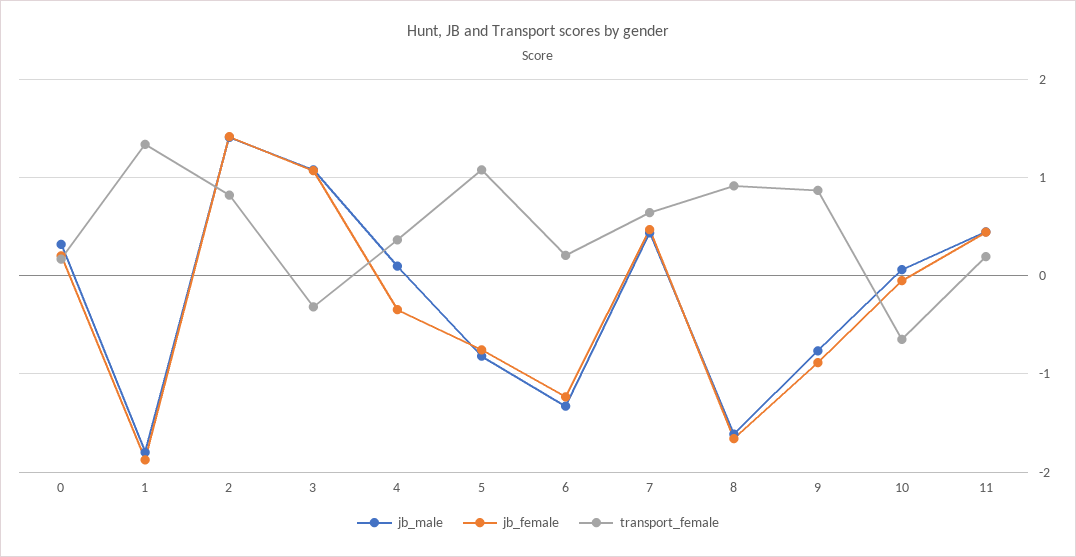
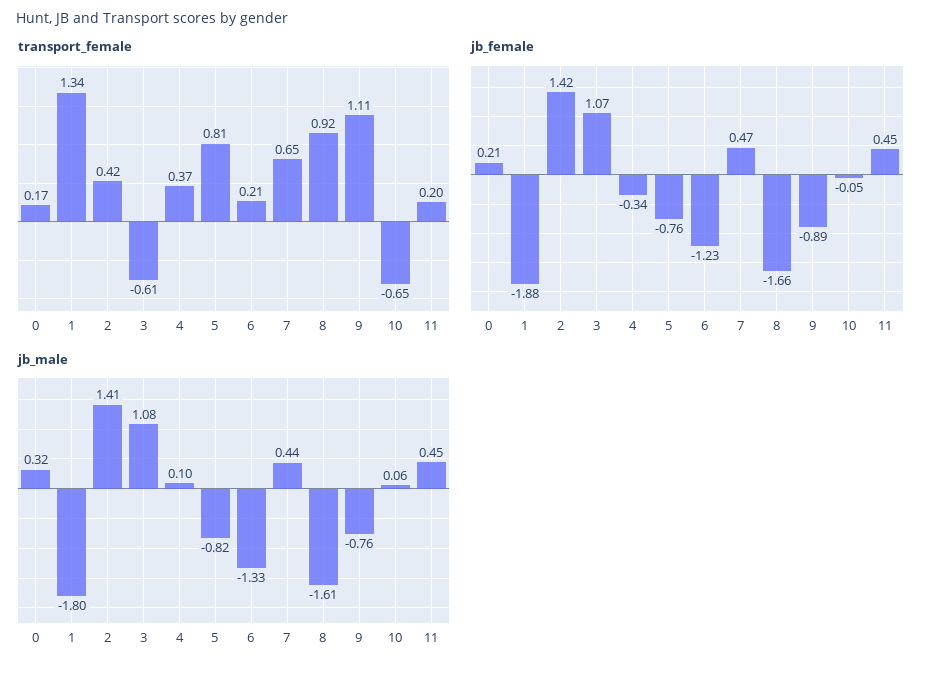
transport_female, 2: 0.8 -> 0.42
transport_female, 3: -0.3 -> -0.61
transport_female, 5: 1.1 -> 0.81
transport_female, 9: 0.9 -> 1.11

